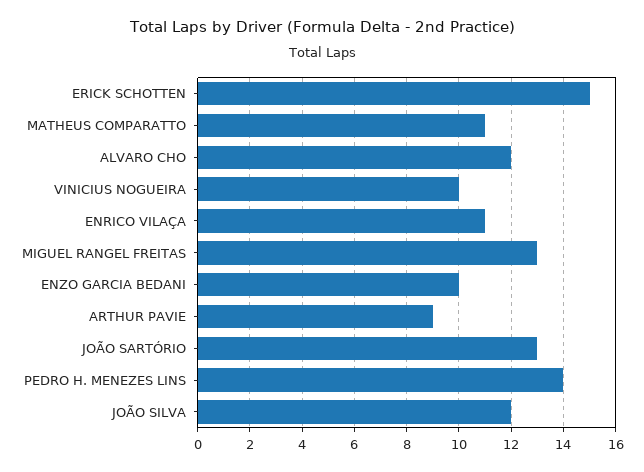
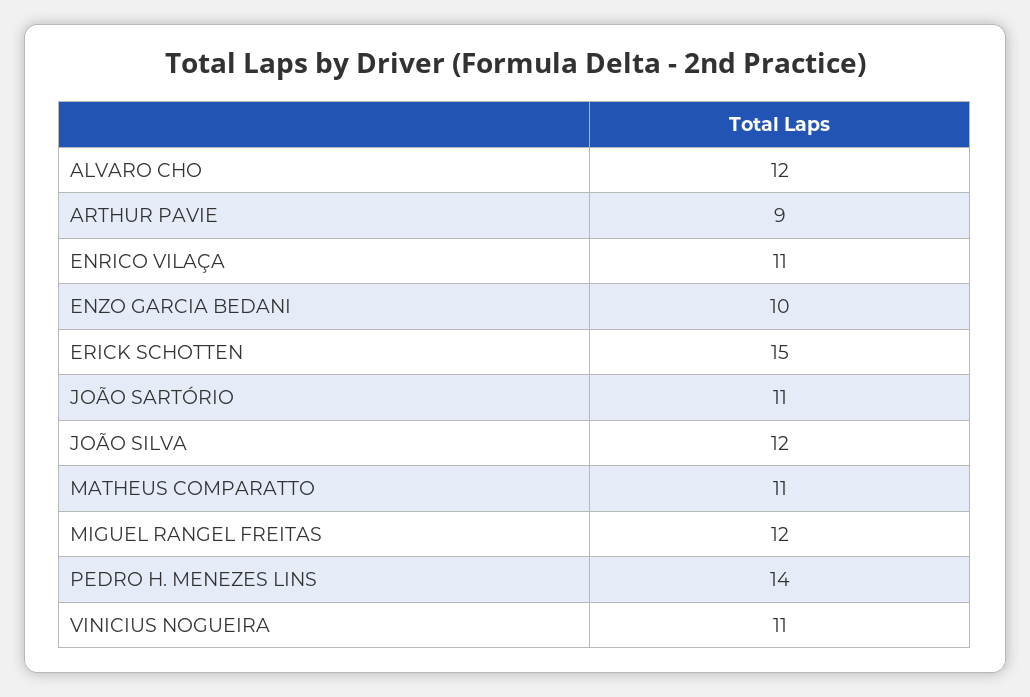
VINICIUS NOGUEIRA: 10 -> 11
MIGUEL RANGEL FREITAS: 13 -> 12
JOÃO SARTÓRIO: 13 -> 11

